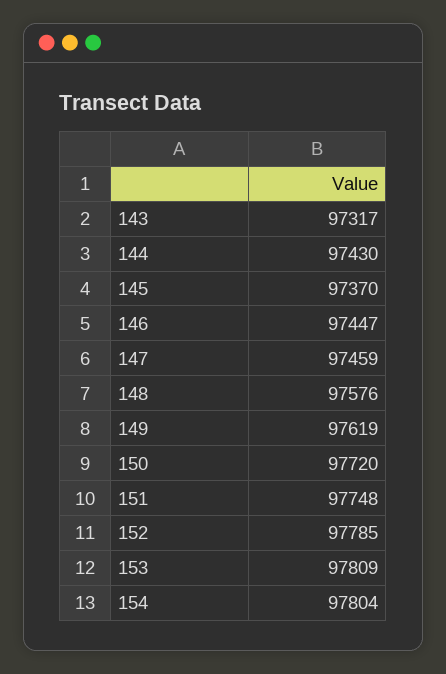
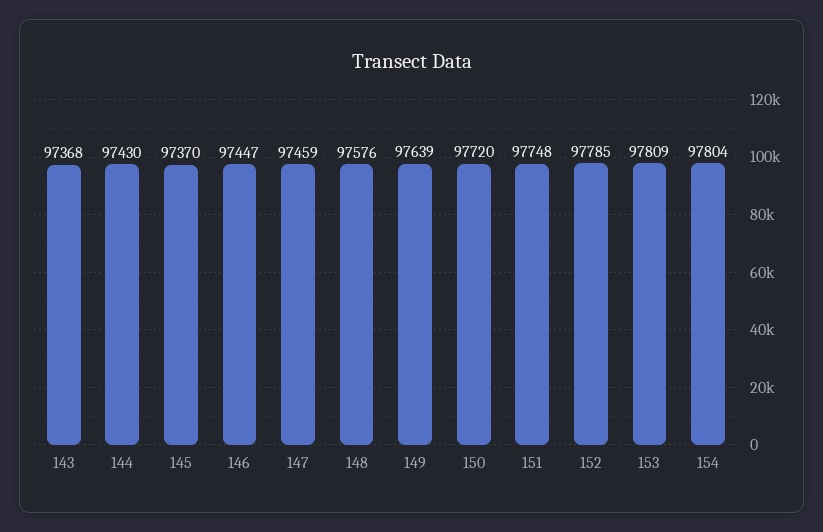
143: 97317 -> 97368
149: 97619 -> 97639

